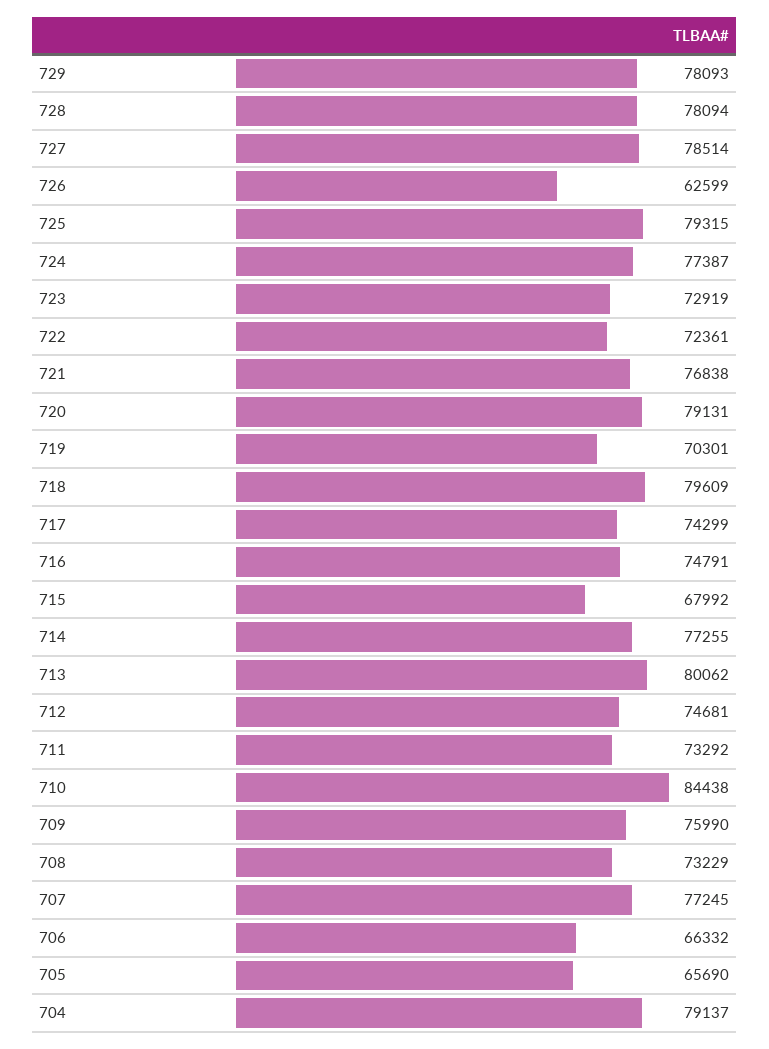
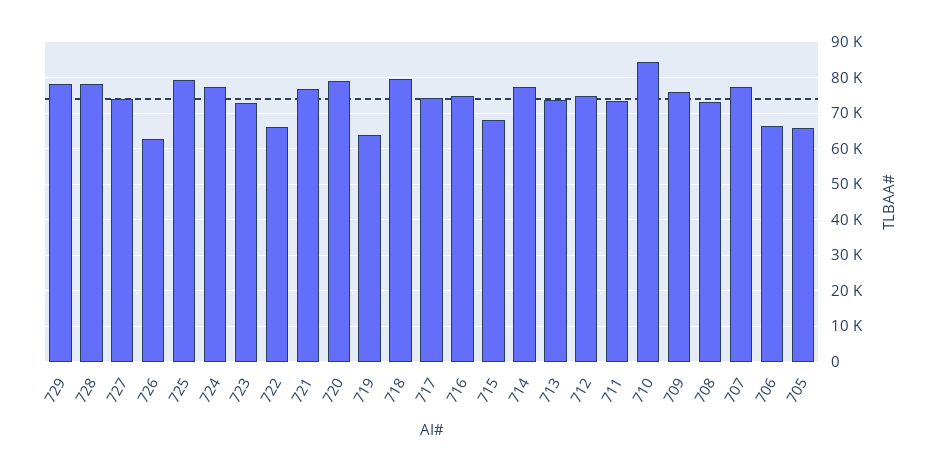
727: 78514 -> 74000
722: 72361 -> 66000
719: 70301 -> 64000
713: 80062 -> 74000
704: 79137 -> none

